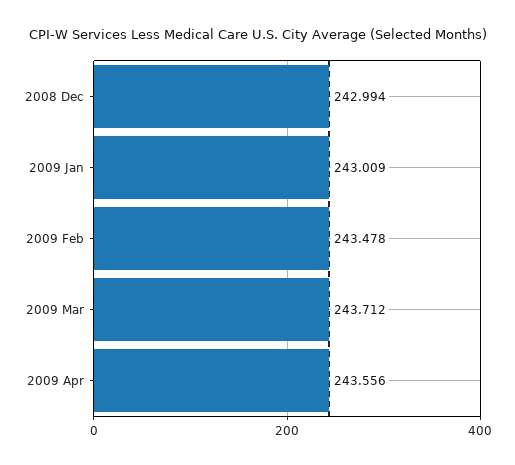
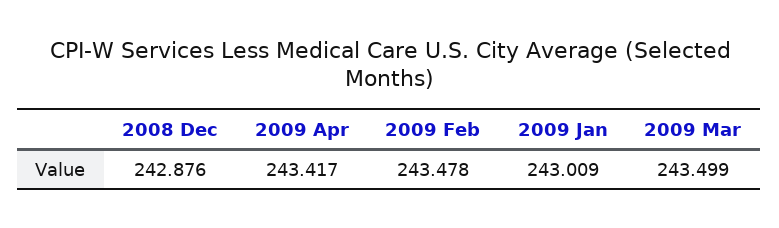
2008 Dec: 242.994 -> 242.876
2009 Mar: 243.712 -> 243.499
2009 Apr: 243.556 -> 243.417

